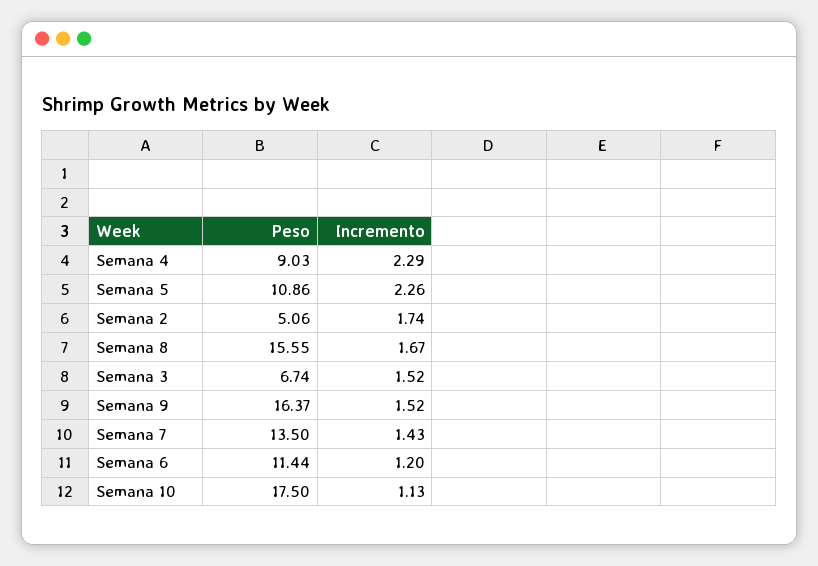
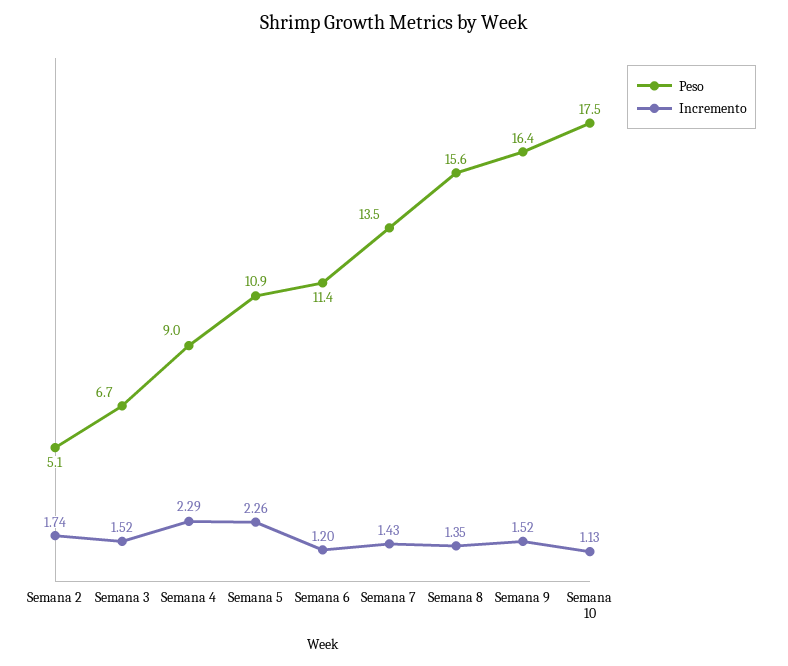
Incremento, Semana 8: 1.67 -> 1.35

